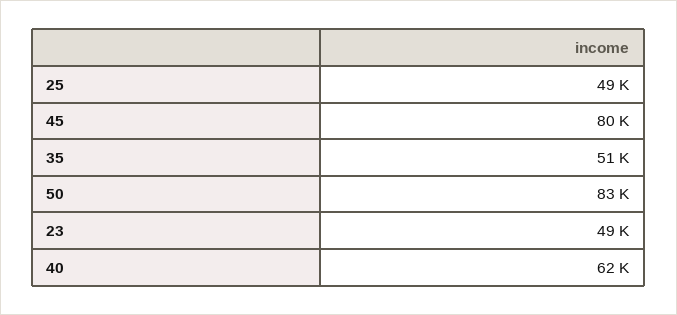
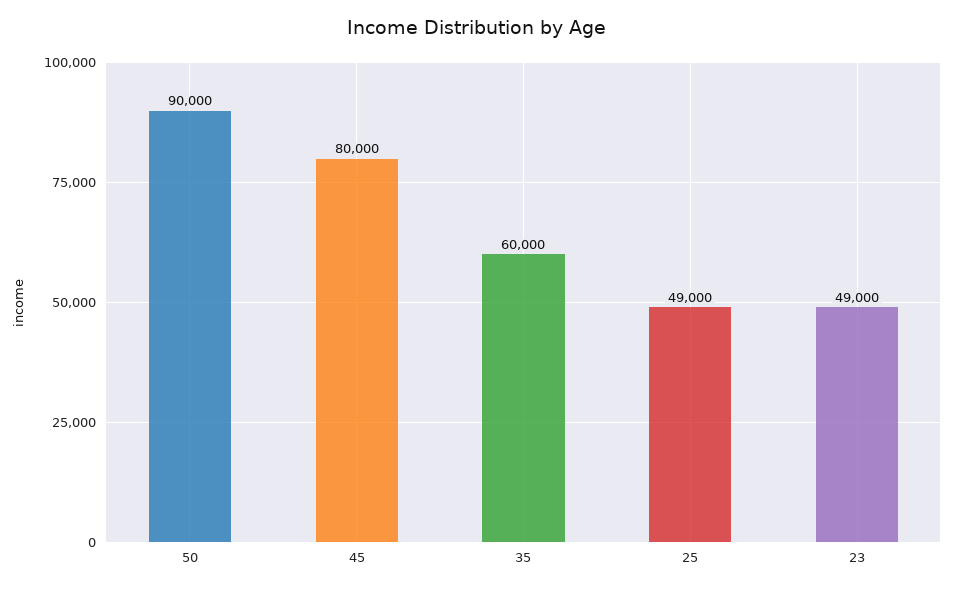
35: 51000 -> 60000
50: 83000 -> 90000
40: 62000 -> none

